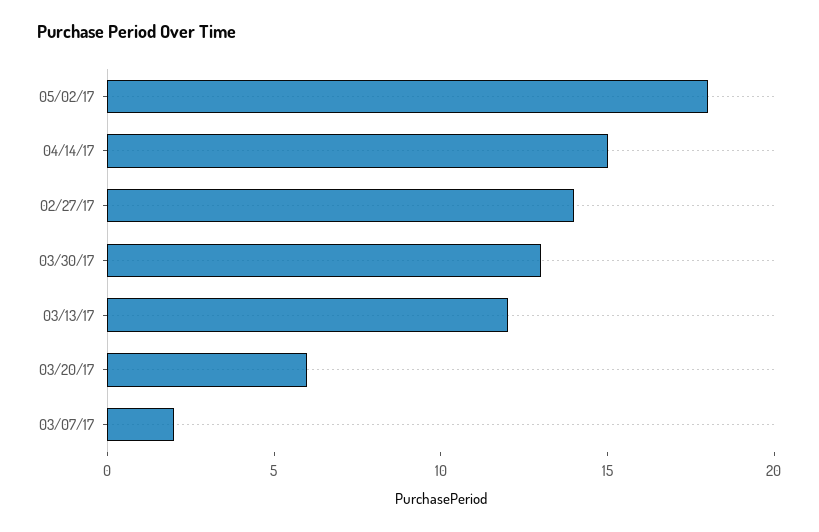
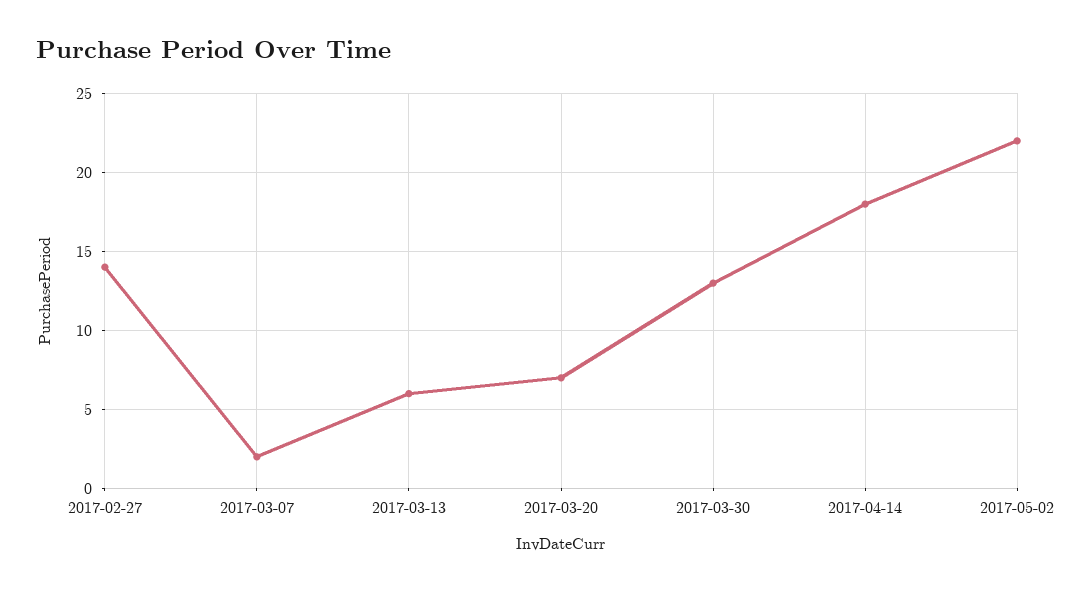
05/02/17: 18 -> 22
04/14/17: 15 -> 18
03/13/17: 12 -> 6
03/20/17: 6 -> 7

